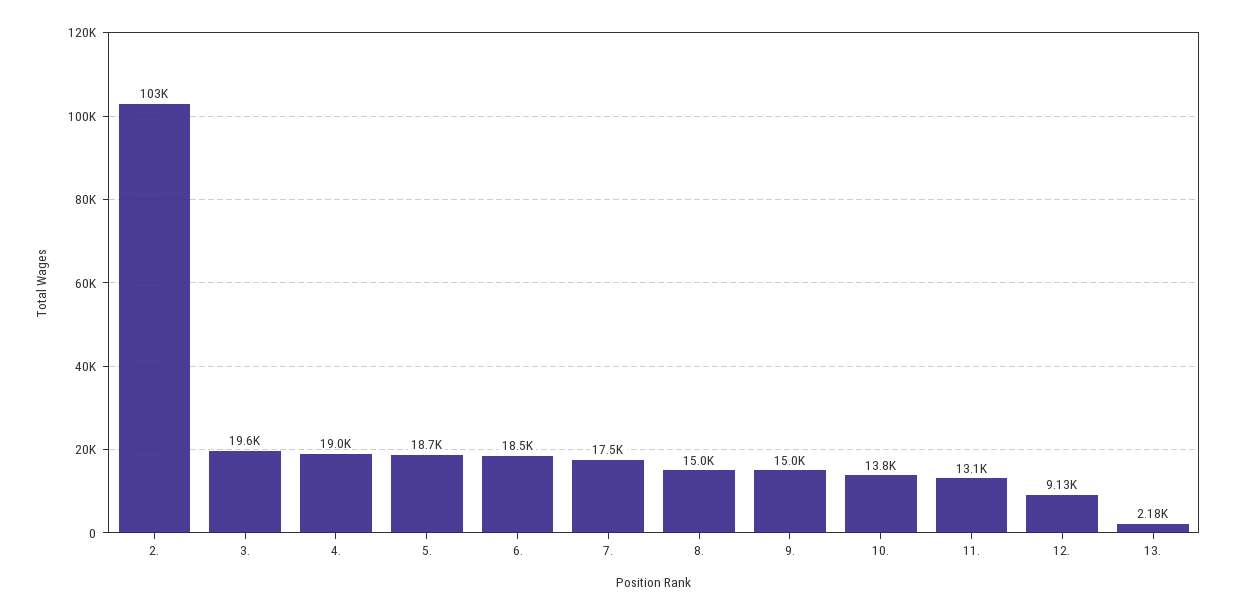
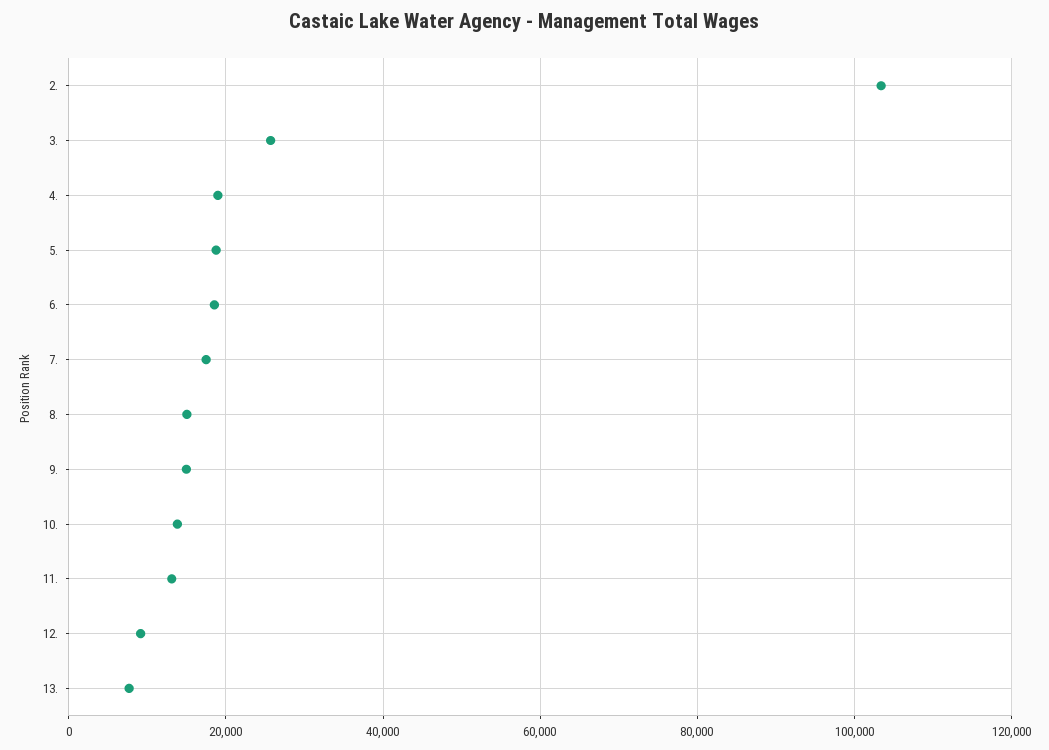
3.: 19600 -> 26000
13.: 2180 -> 8000

